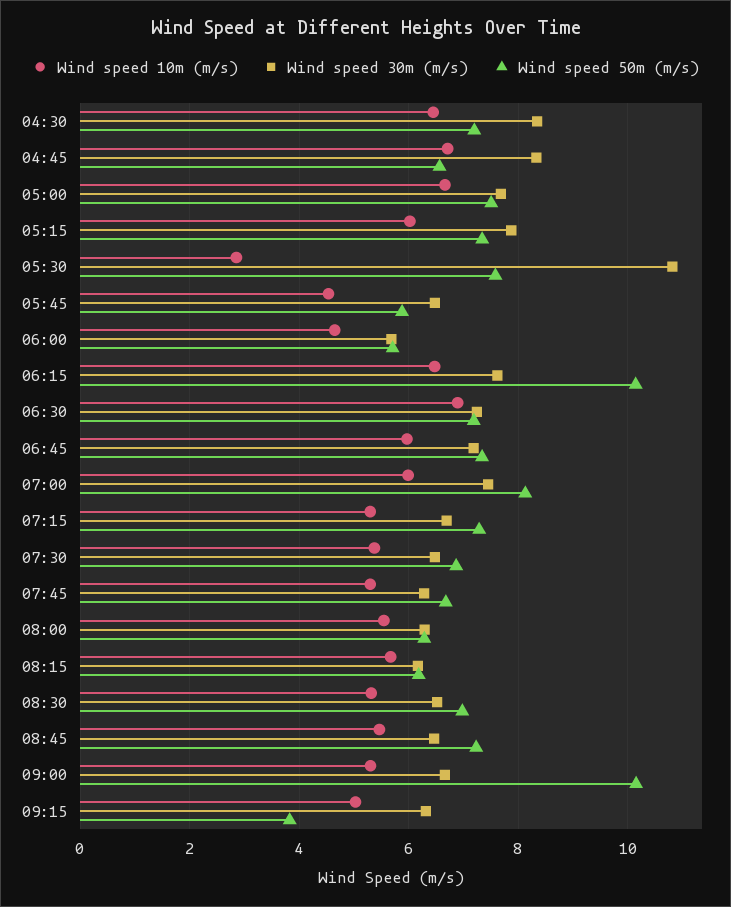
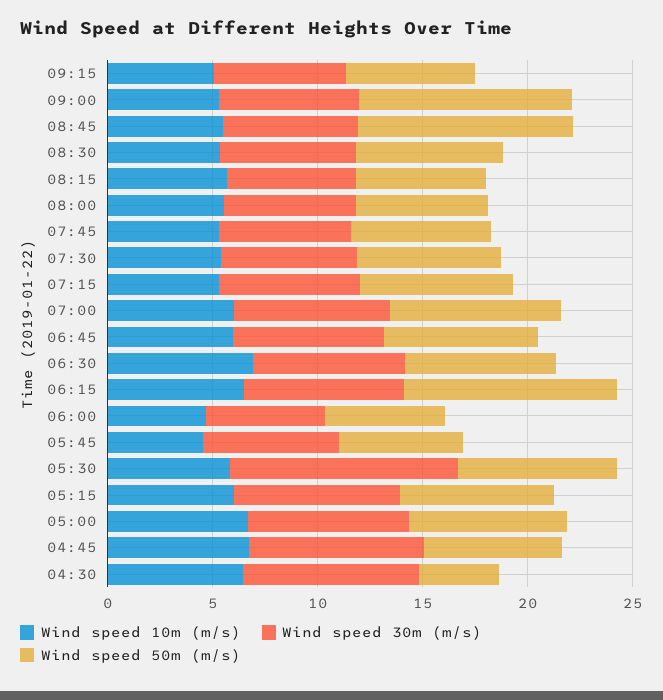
Wind speed 50m (m/s), 04:30: 7.2 -> 4
Wind speed 10m (m/s), 05:30: 2.8 -> 6
Wind speed 50m (m/s), 08:45: 7.2 -> 10
Wind speed 50m (m/s), 09:15: 3.8 -> 6

